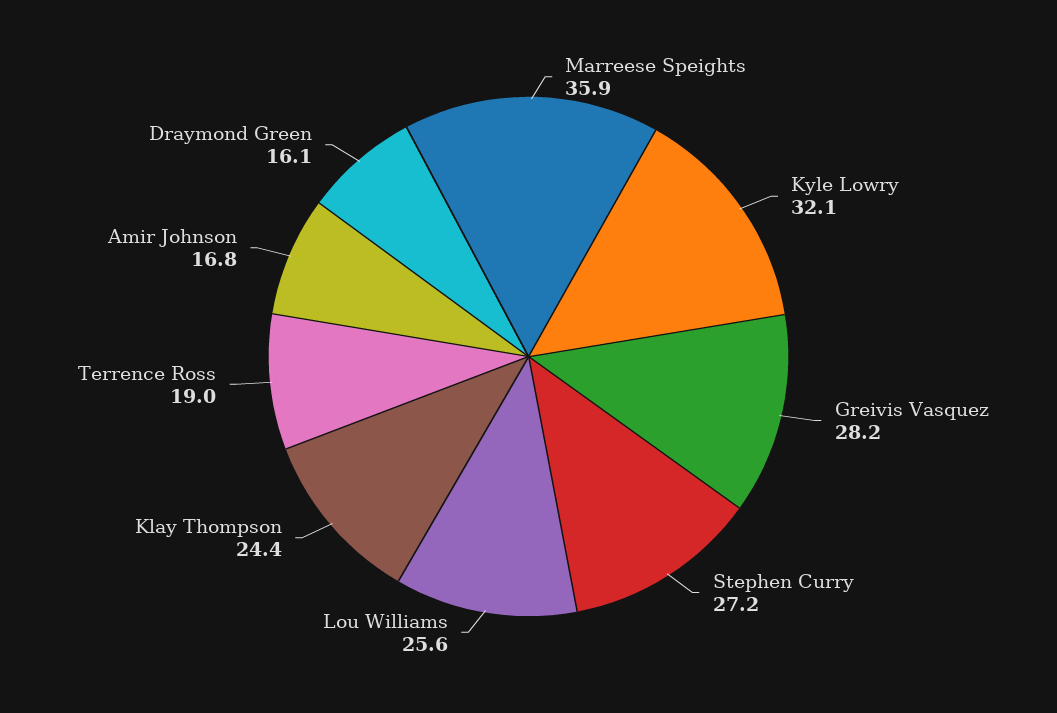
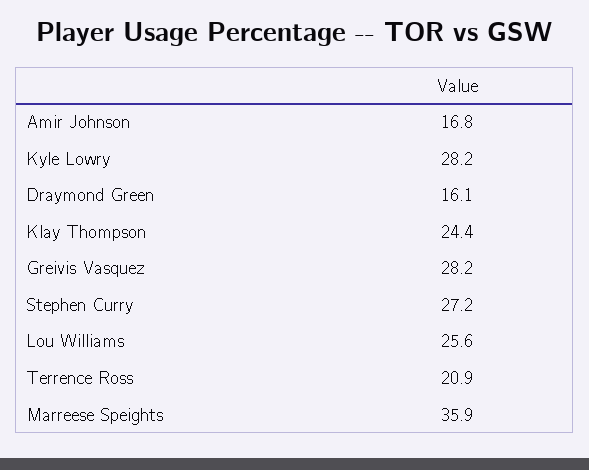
Kyle Lowry: 32.1 -> 28.2
Terrence Ross: 19 -> 20.9

